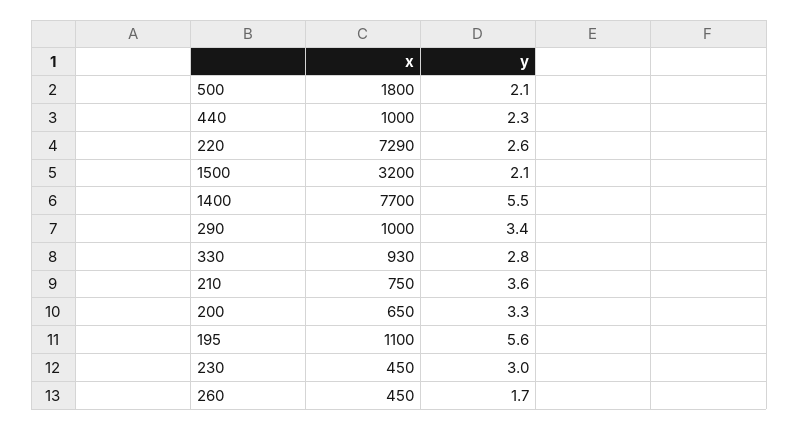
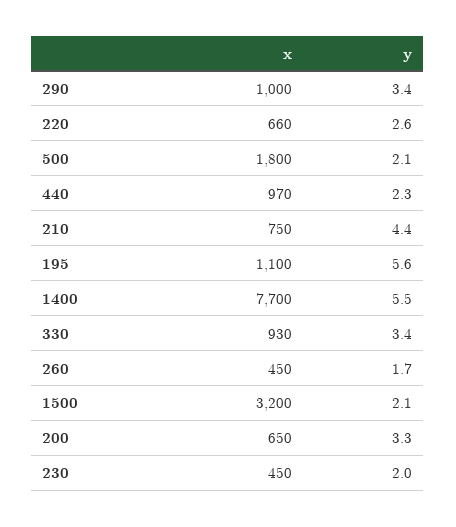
x, 440: 1000 -> 970
x, 220: 7290 -> 660
y, 330: 2.8 -> 3.4
y, 210: 3.6 -> 4.4
y, 230: 3 -> 2

